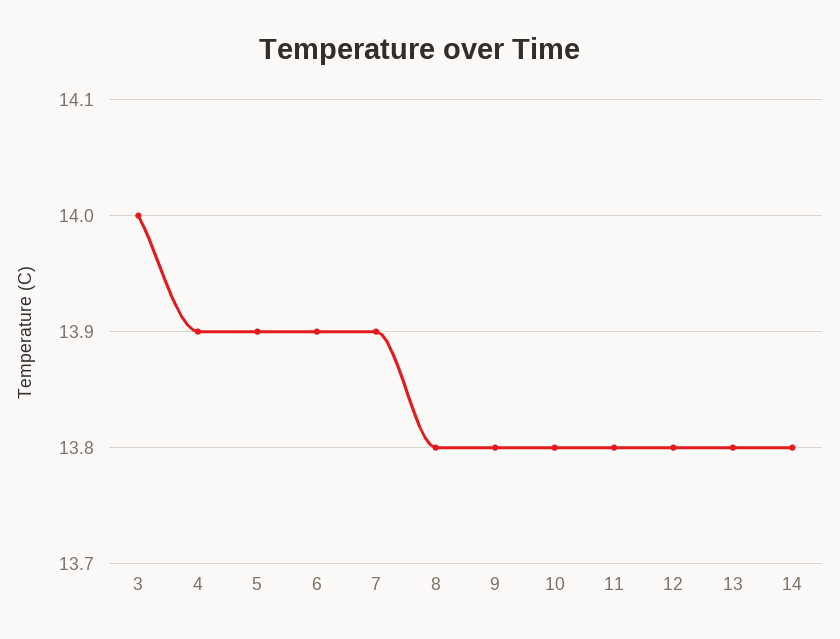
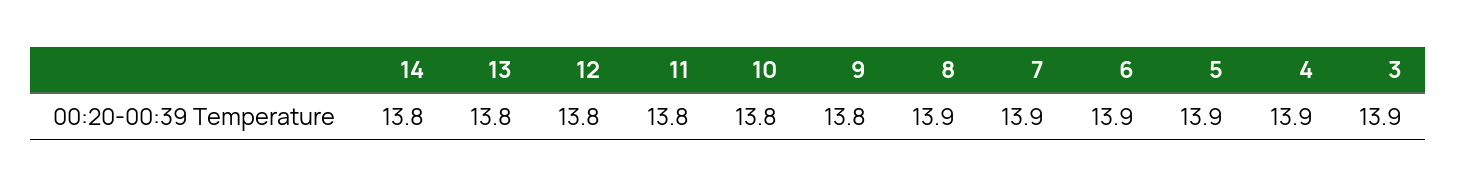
3: 14 -> 13.9
8: 13.8 -> 13.9

